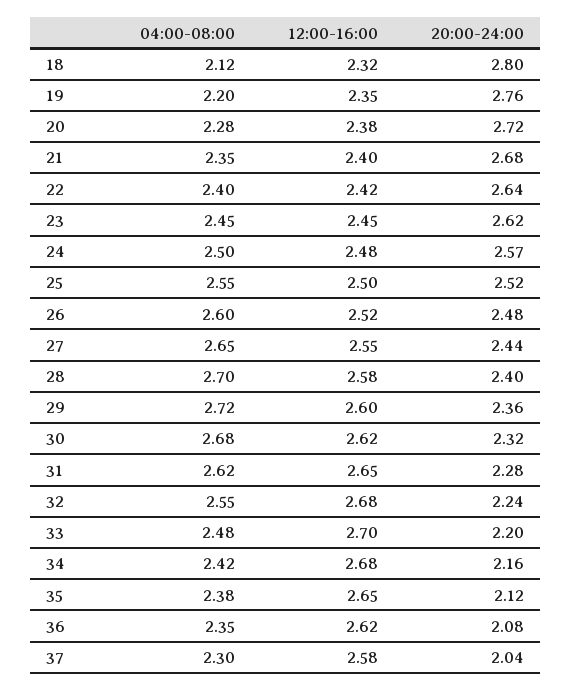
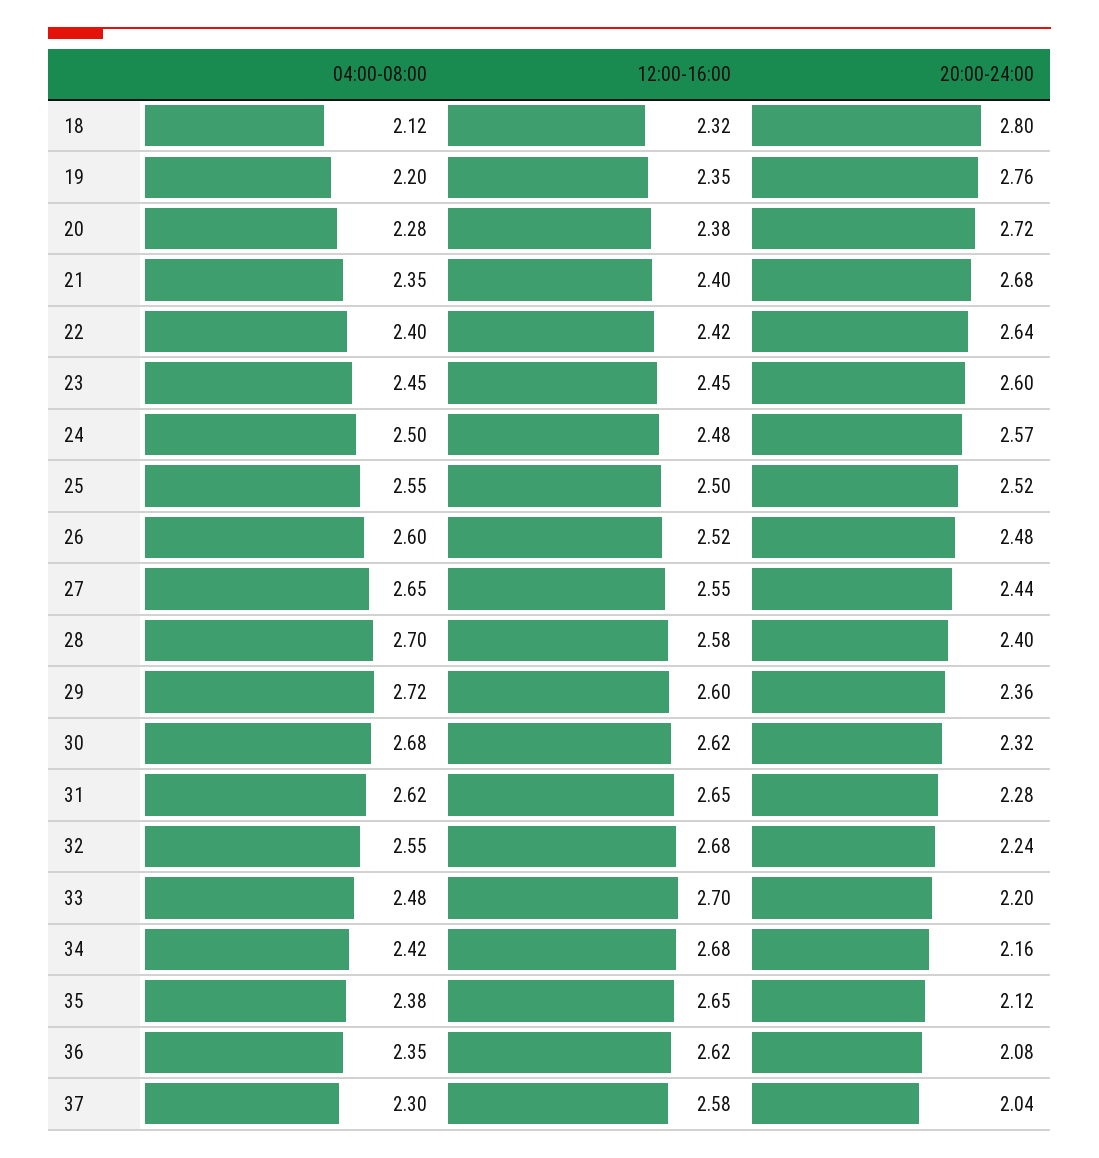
20:00-24:00, 23: 2.62 -> 2.6

